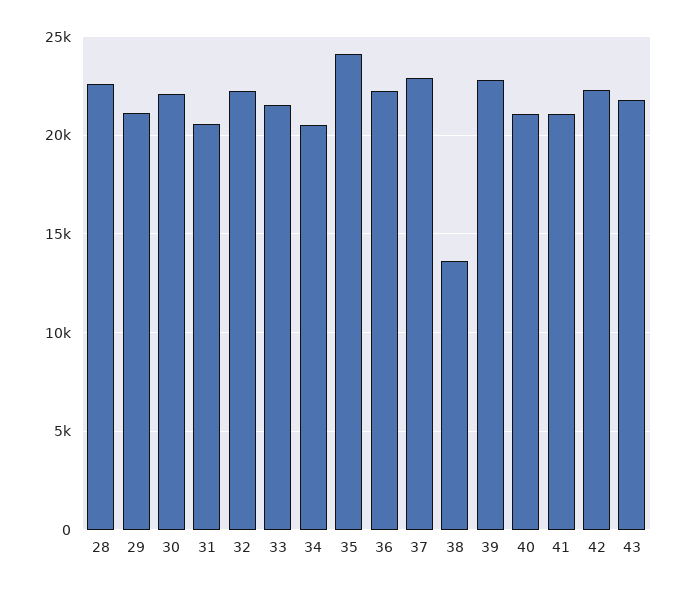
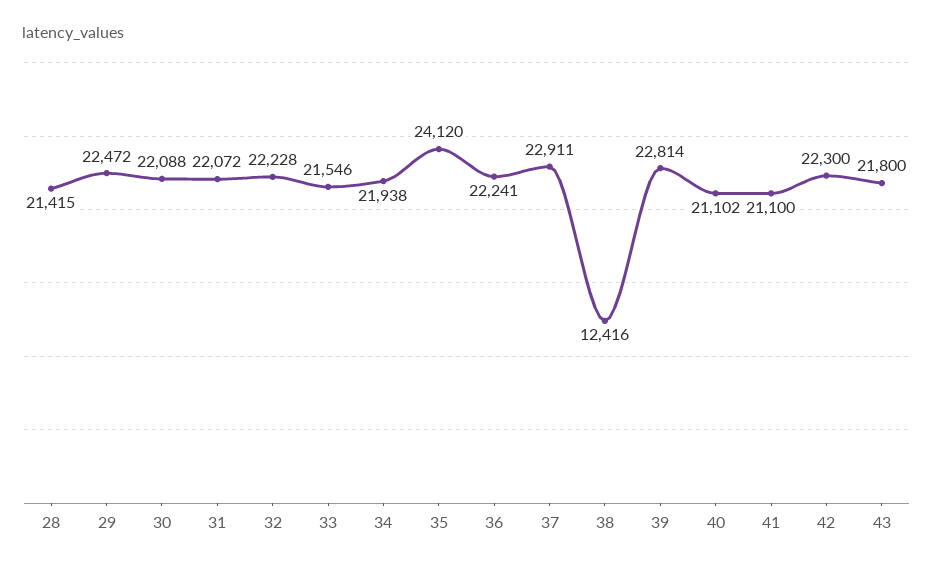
28: 22500 -> 21415
29: 21000 -> 22472
31: 20500 -> 22072
34: 20500 -> 21938
38: 13500 -> 12416

